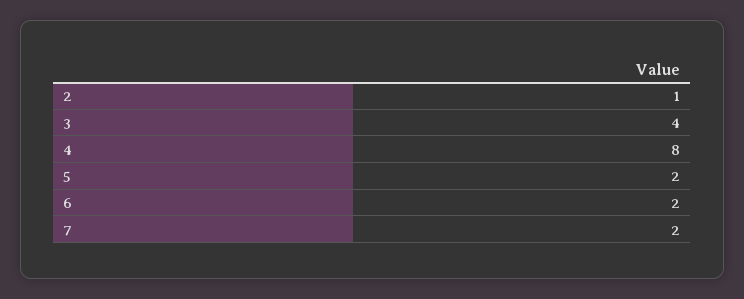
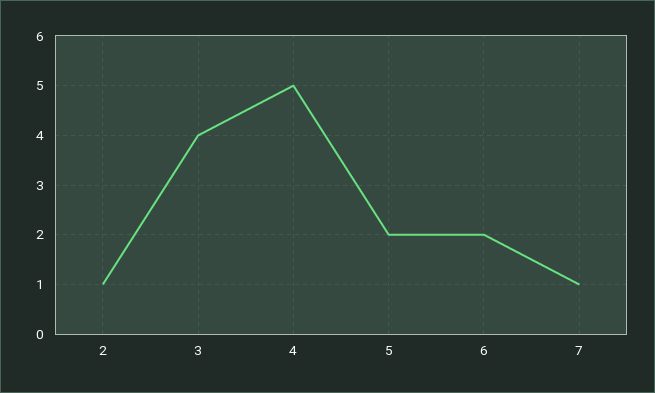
4: 8 -> 5
7: 2 -> 1

